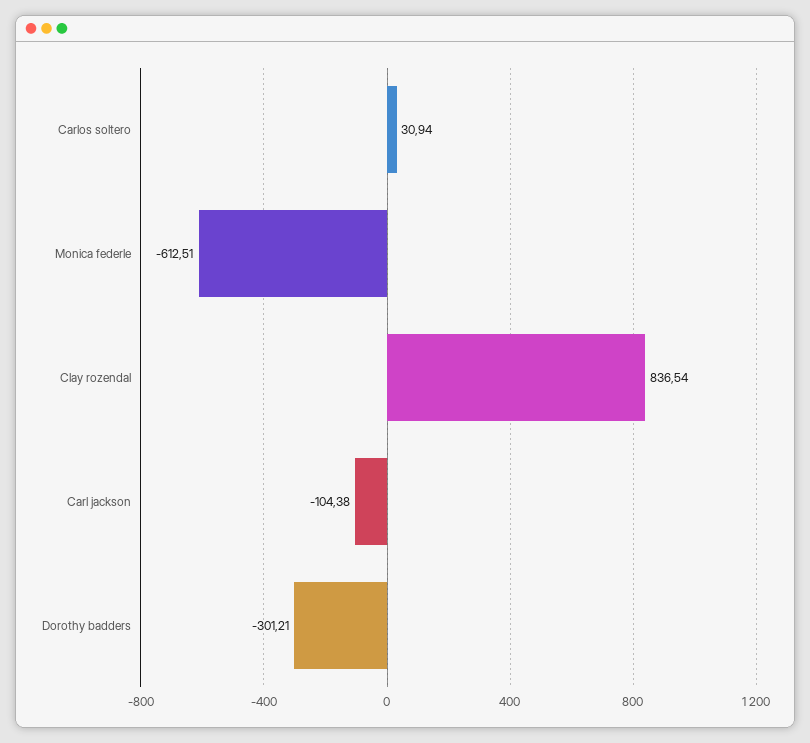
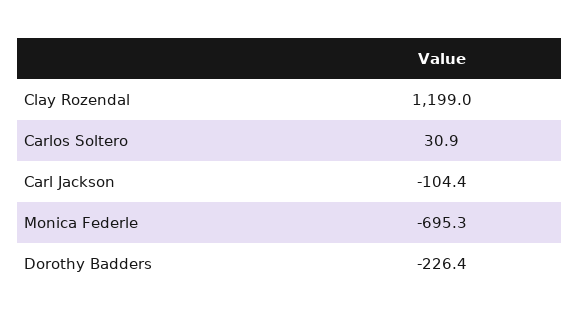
Monica federle: -612.51 -> -695.3
Clay rozendal: 836.54 -> 1199
Dorothy badders: -301.21 -> -226.4

